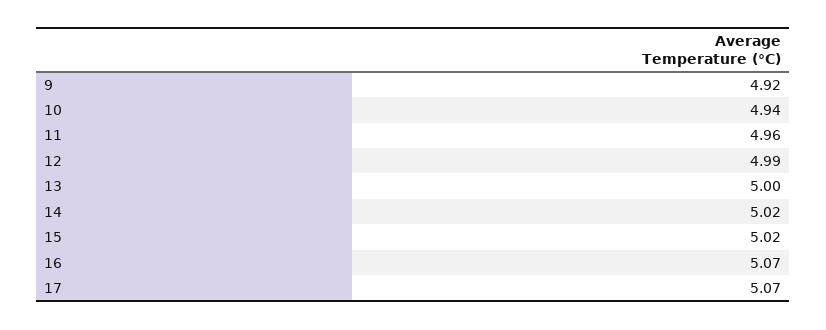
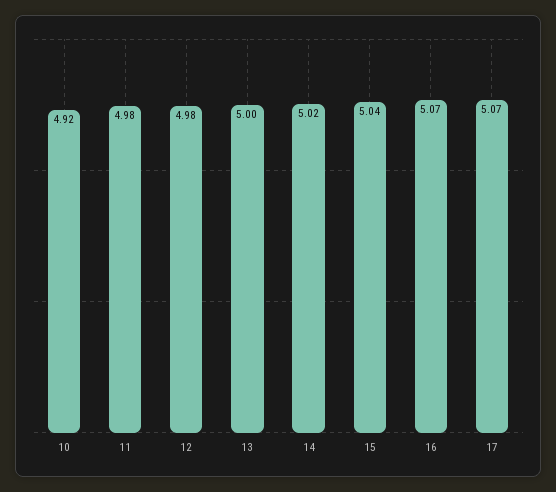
9: 4.92 -> none
10: 4.94 -> 4.92
11: 4.96 -> 4.98
12: 4.99 -> 4.98
15: 5.02 -> 5.04

